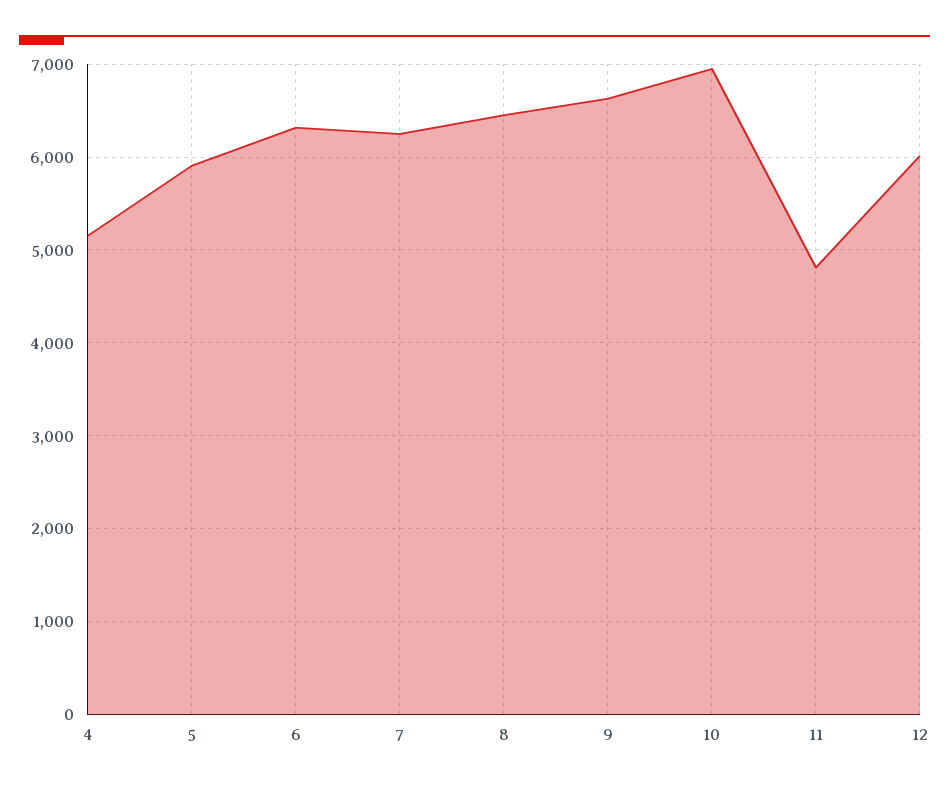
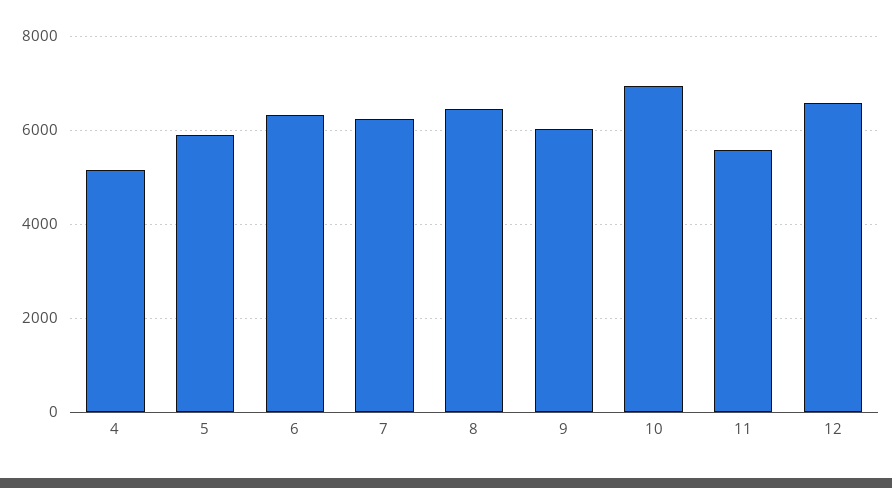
9: 6600 -> 6000
11: 4800 -> 5600
12: 6000 -> 6600

